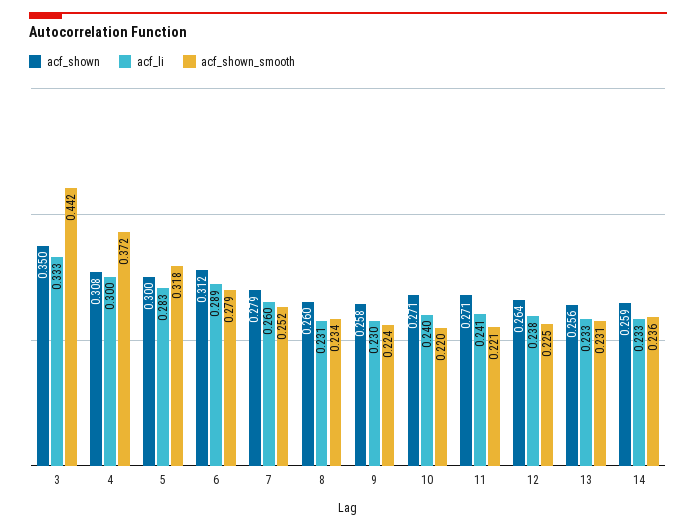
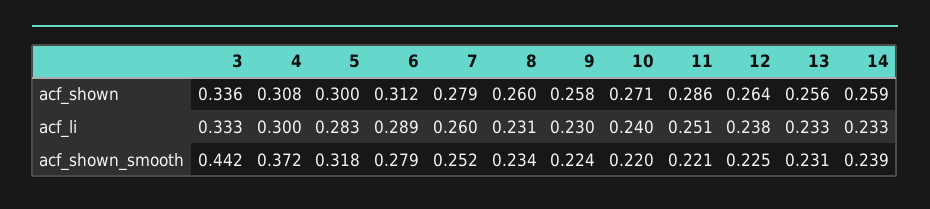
acf_shown, 3: 0.35 -> 0.336
acf_shown, 11: 0.271 -> 0.286
acf_li, 11: 0.241 -> 0.251
acf_shown_smooth, 14: 0.236 -> 0.239

